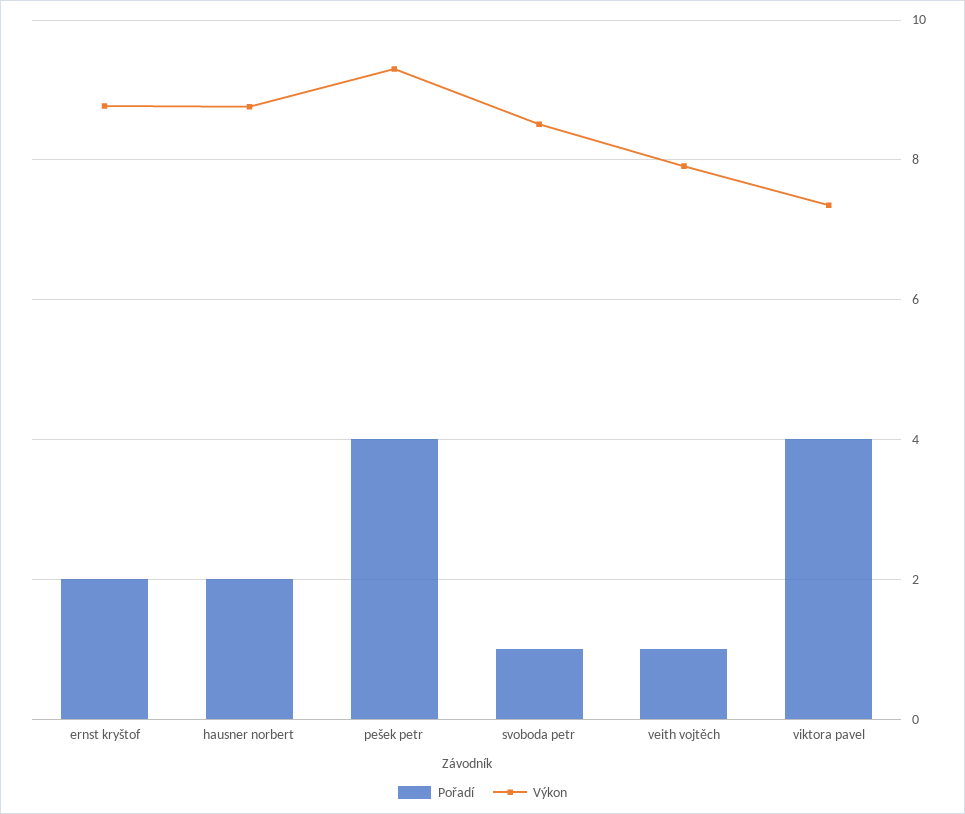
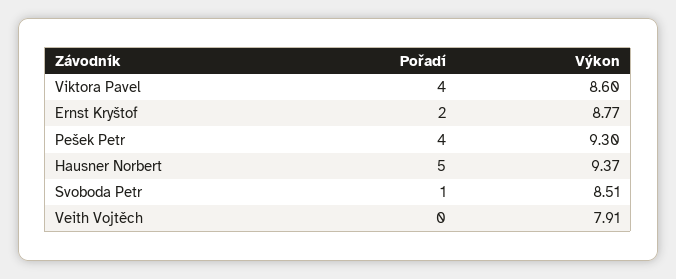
Pořadí, hausner norbert: 2 -> 5
Výkon, hausner norbert: 8.8 -> 9.37
Pořadí, veith vojtěch: 1 -> 0
Výkon, viktora pavel: 7.4 -> 8.6

